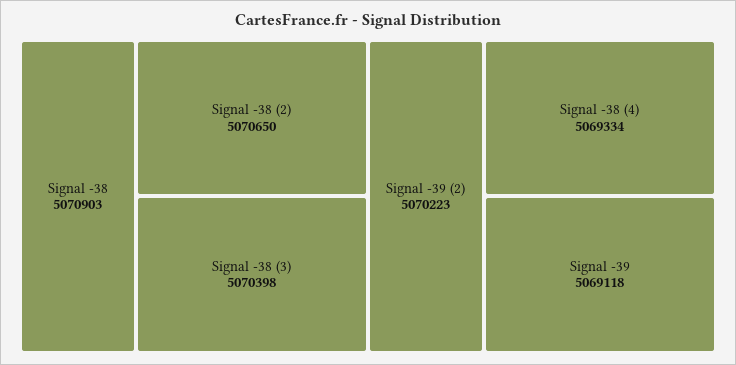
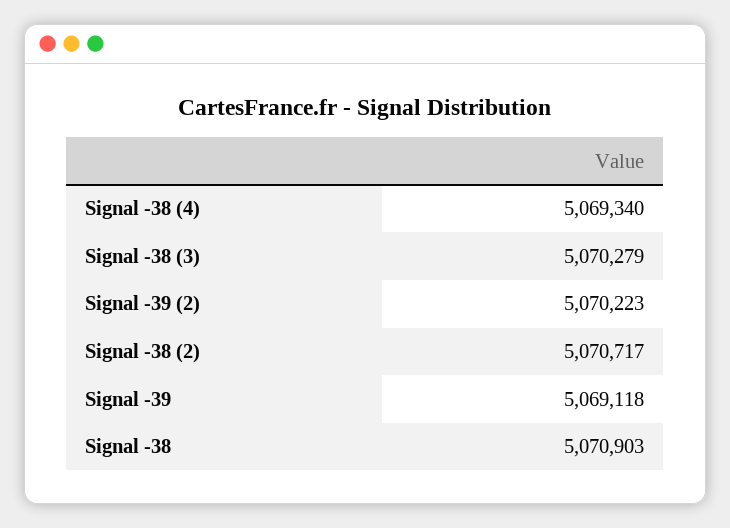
Signal -38 (2): 5070650 -> 5070717
Signal -38 (3): 5070398 -> 5070279
Signal -38 (4): 5069334 -> 5069340

